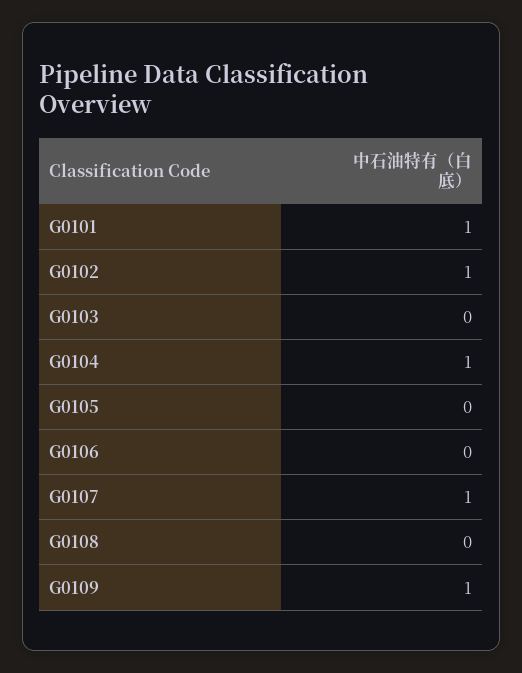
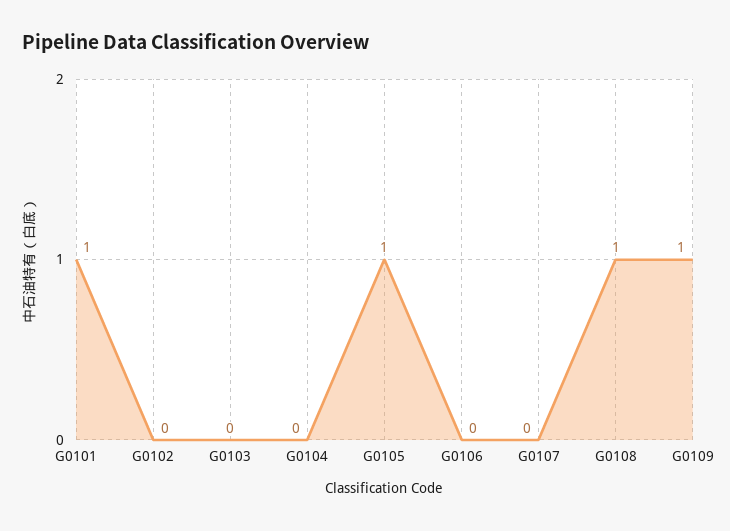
G0102: 1 -> 0
G0104: 1 -> 0
G0105: 0 -> 1
G0107: 1 -> 0
G0108: 0 -> 1

